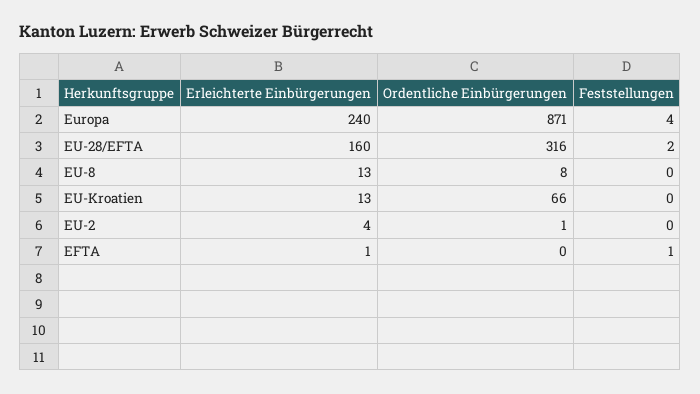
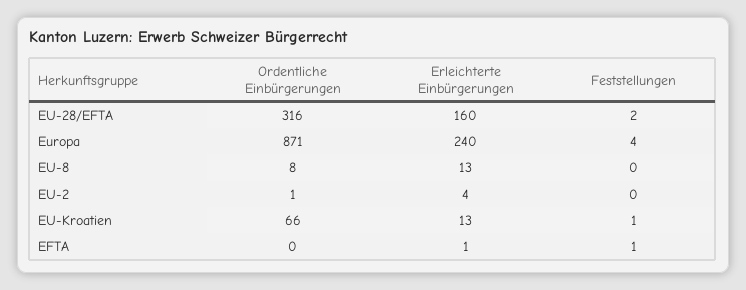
Feststellungen, EU-Kroatien: 0 -> 1

